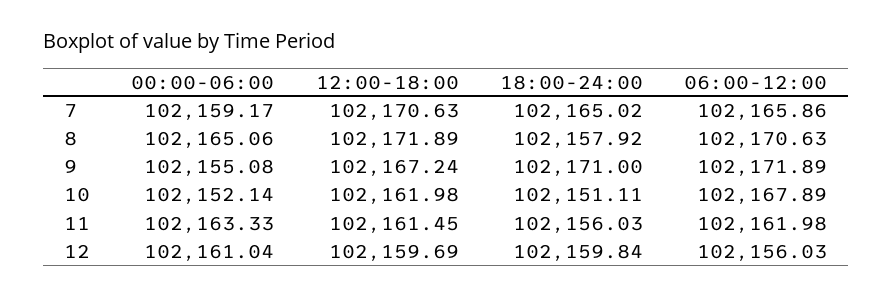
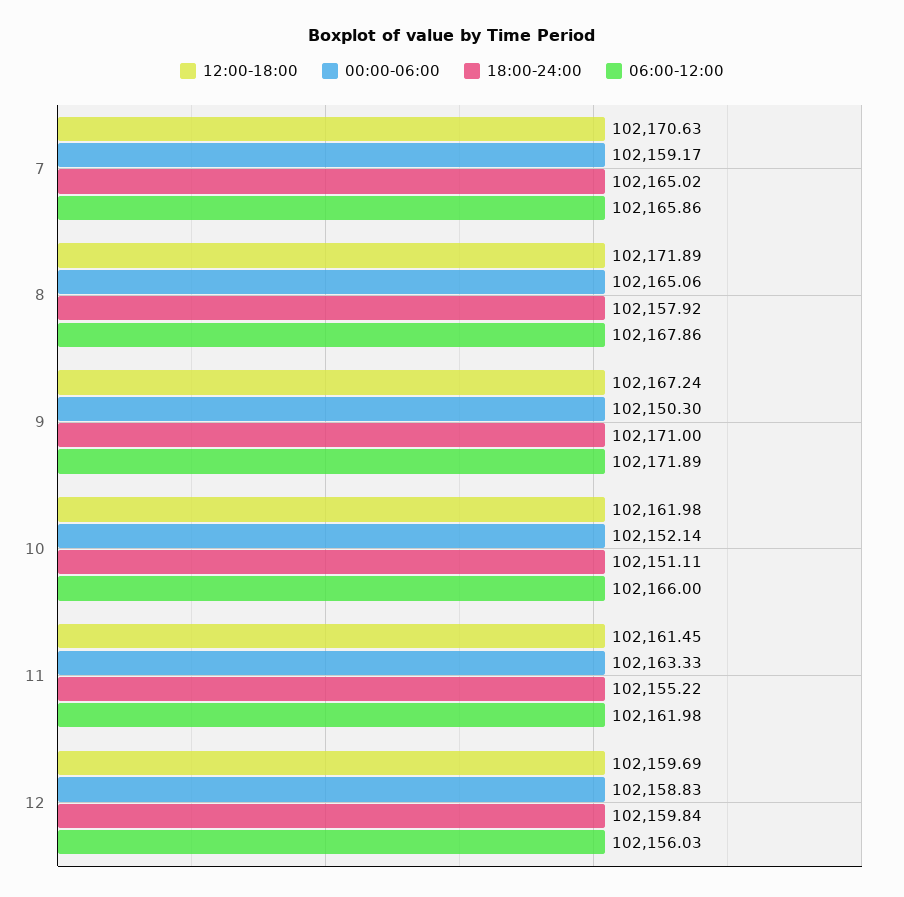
06:00-12:00, 8: 102170.63 -> 102167.86
00:00-06:00, 9: 102155.08 -> 102150.3
06:00-12:00, 10: 102167.89 -> 102166
18:00-24:00, 11: 102156.03 -> 102155.22
00:00-06:00, 12: 102161.04 -> 102158.83

